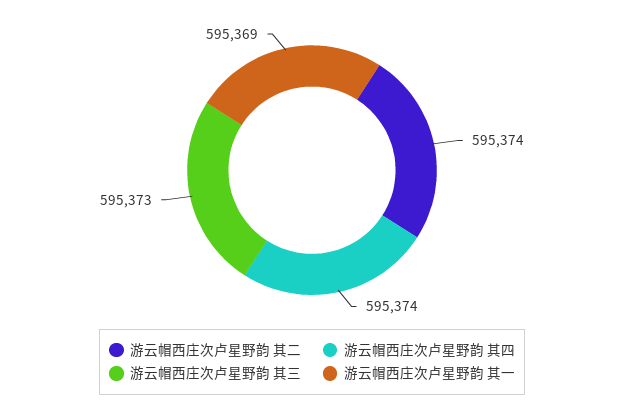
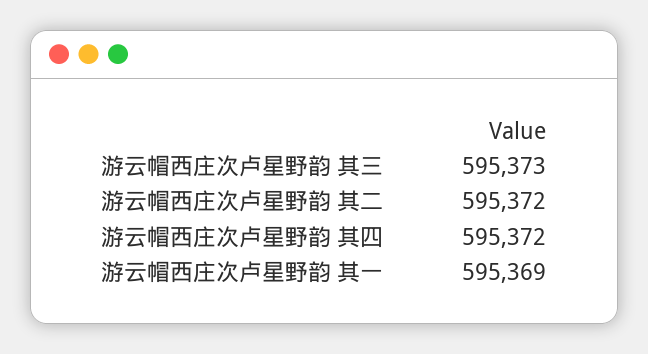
游云帽西庄次卢星野韵 其二: 595374 -> 595372
游云帽西庄次卢星野韵 其四: 595374 -> 595372

